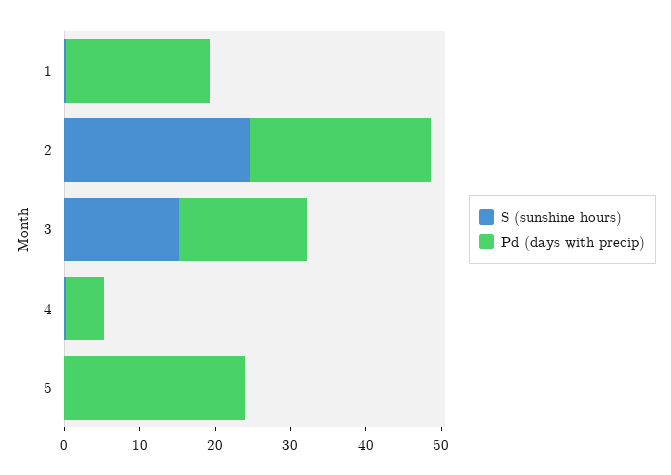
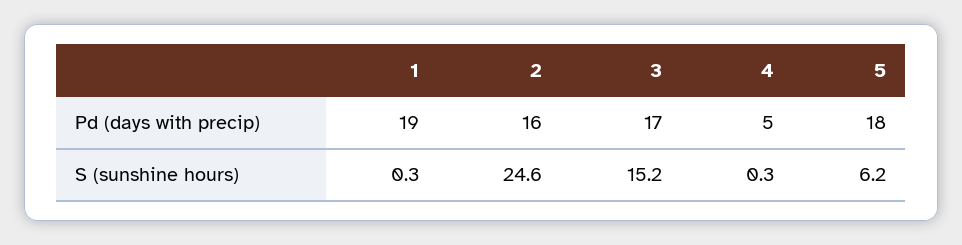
Pd (days with precip), 2: 24 -> 16
S (sunshine hours), 5: 0 -> 6.2
Pd (days with precip), 5: 24 -> 18

